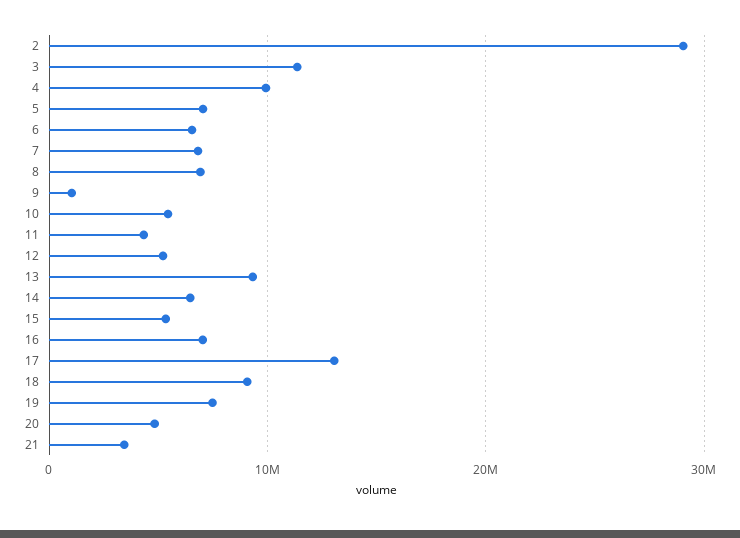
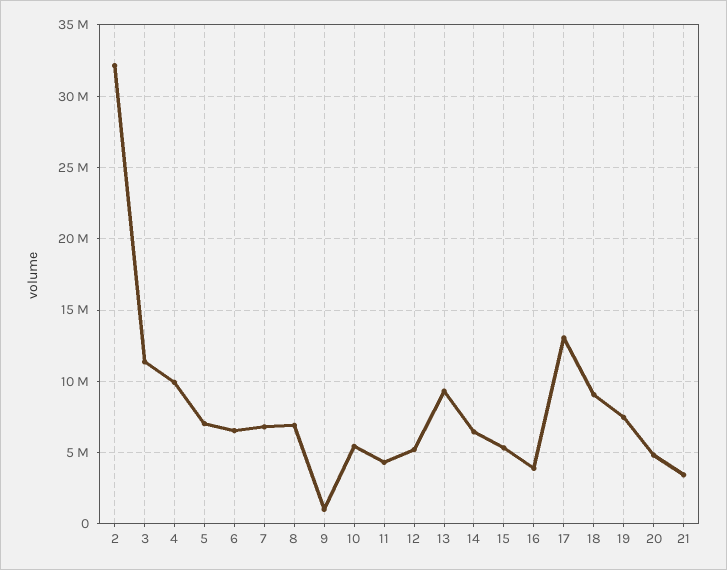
2: 29000000 -> 32000000
16: 7000000 -> 4000000

